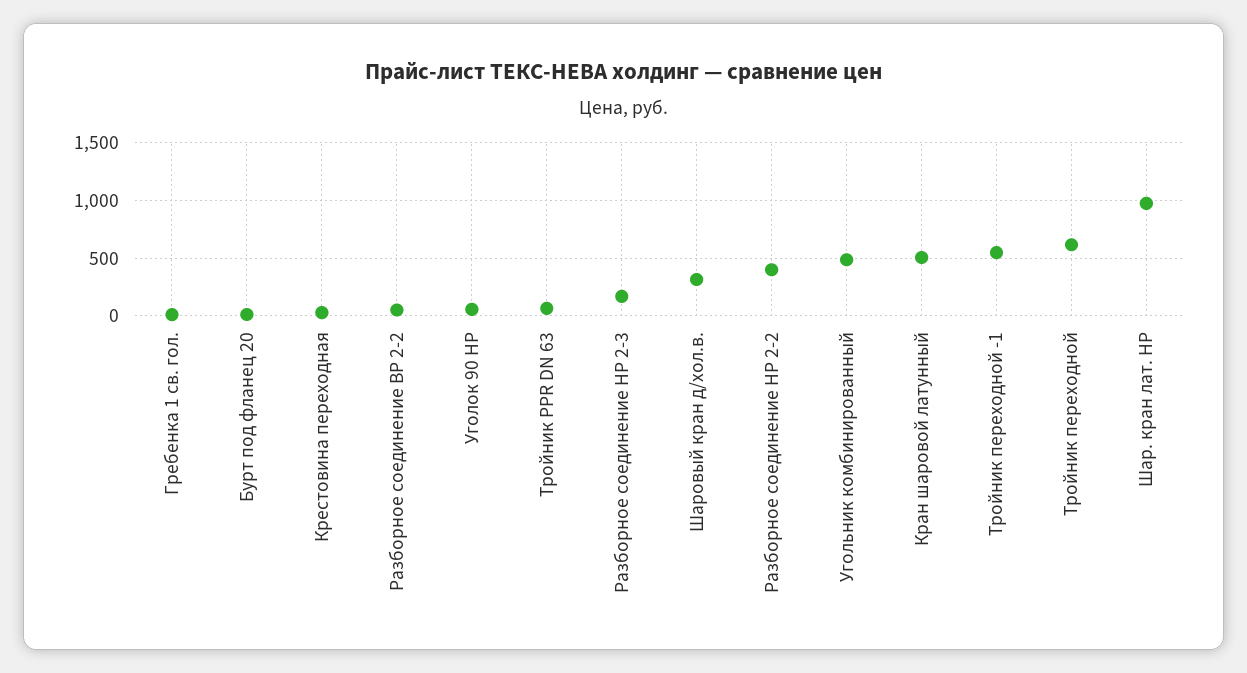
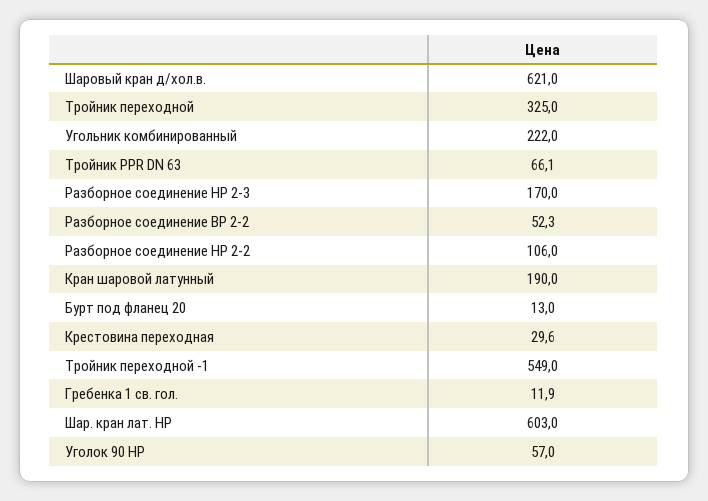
Шаровый кран д/хол.в.: 300 -> 621
Разборное соединение НР 2-2: 400 -> 106
Угольник комбинированный: 500 -> 222
Кран шаровой латунный: 500 -> 190
Тройник переходной: 600 -> 325
Шар. кран лат. НР: 1000 -> 603

